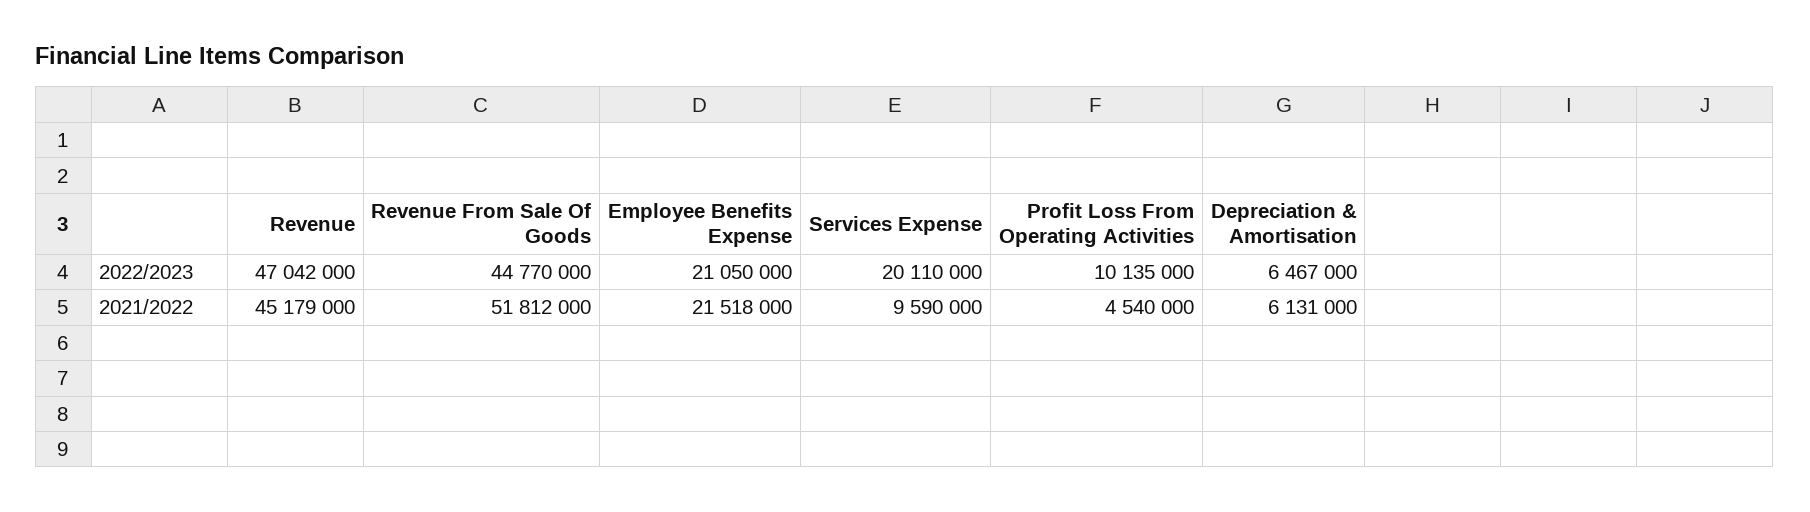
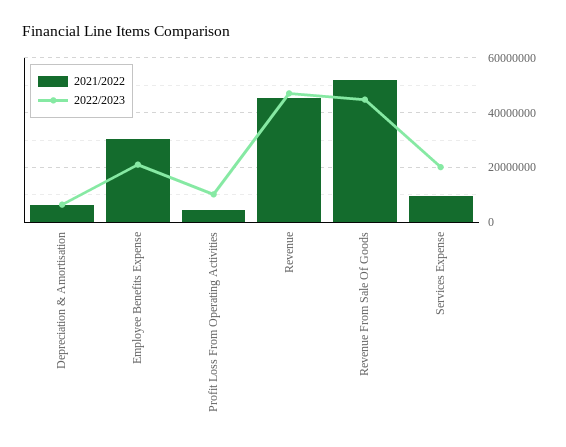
2021/2022, Employee Benefits Expense: 21518000 -> 30000000

